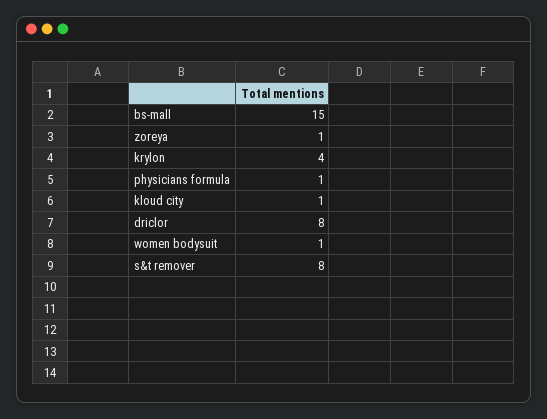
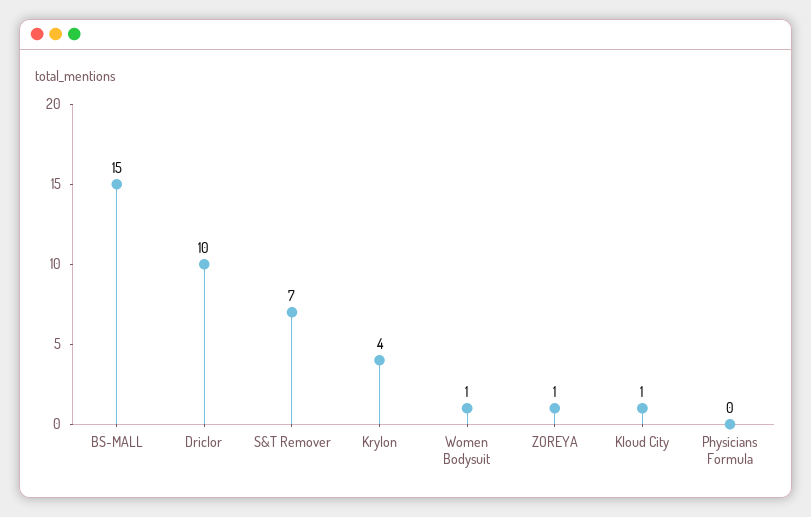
physicians formula: 1 -> 0
driclor: 8 -> 10
s&t remover: 8 -> 7

